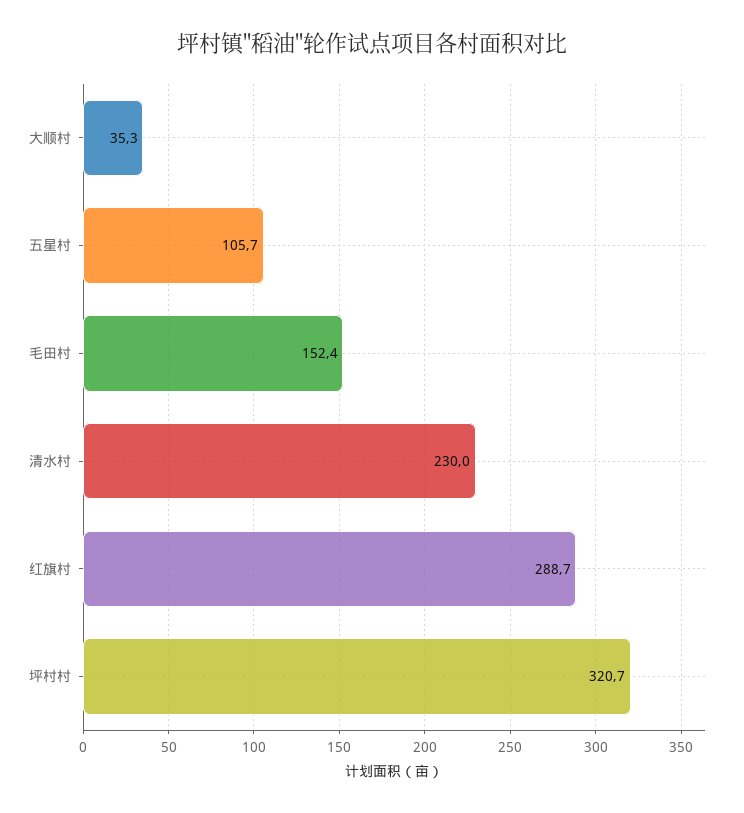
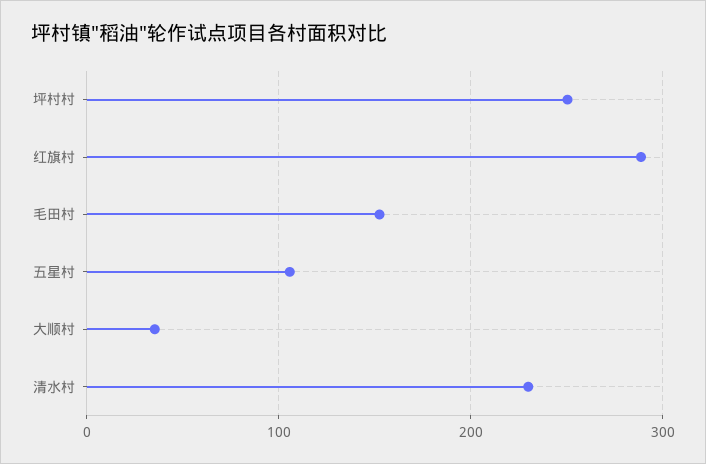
坪村村: 320.7 -> 250

